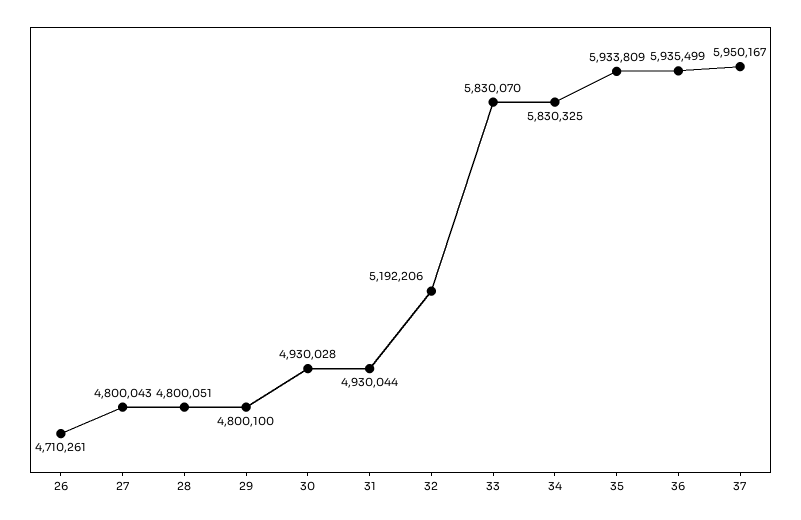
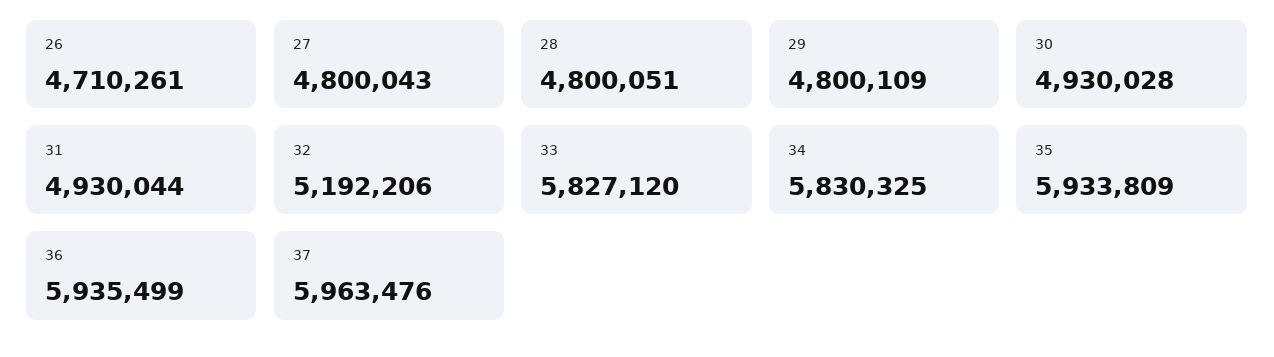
29: 4800100 -> 4800109
33: 5830070 -> 5827120
37: 5950167 -> 5963476

